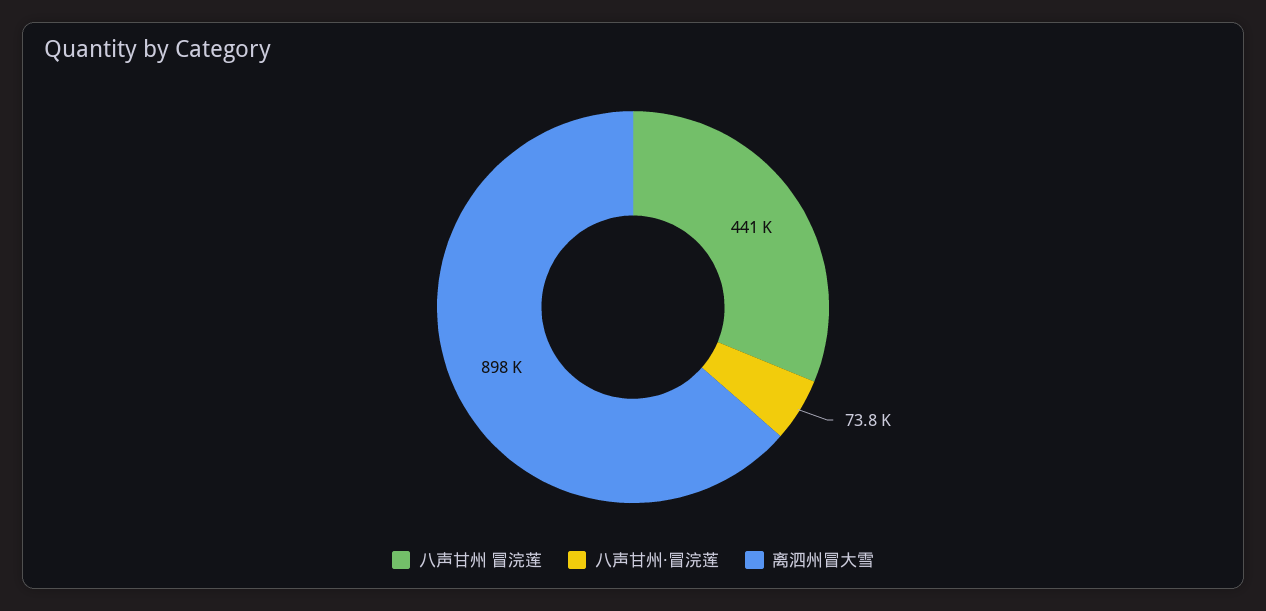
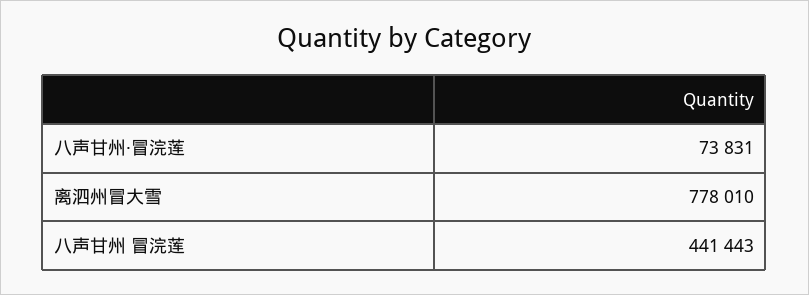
离泗州冒大雪: 898000 -> 778010

